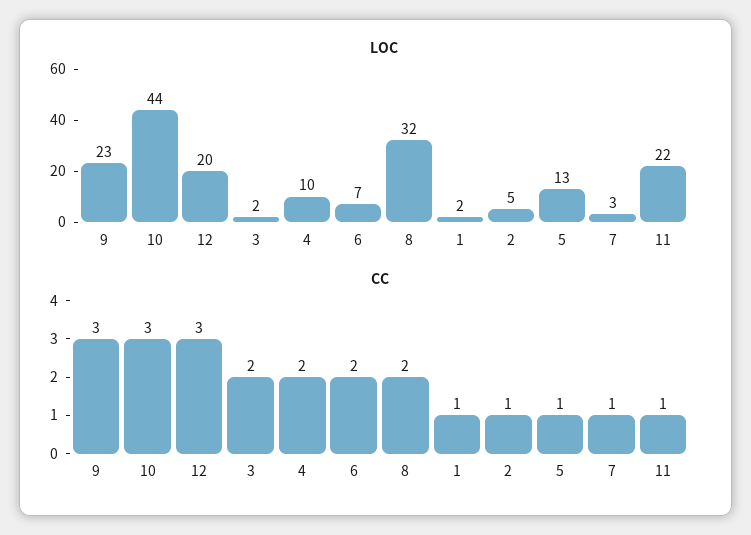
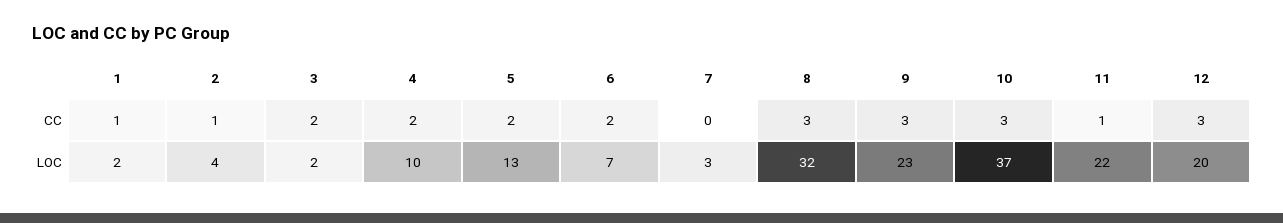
LOC, 10: 44 -> 37
LOC, 2: 5 -> 4
CC, 8: 2 -> 3
CC, 5: 1 -> 2
CC, 7: 1 -> 0

